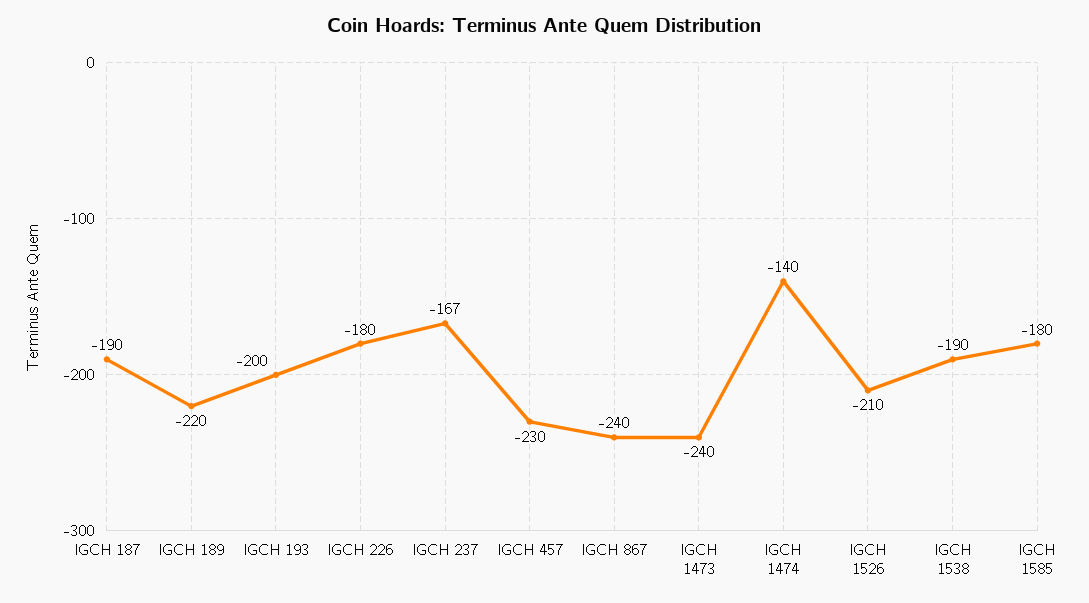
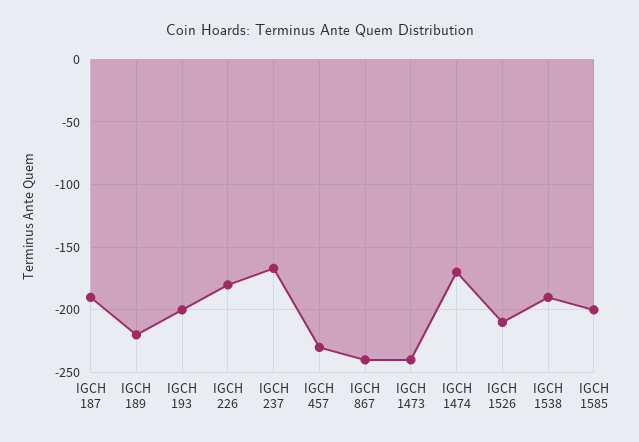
IGCH 1474: -140 -> -170
IGCH 1585: -180 -> -200

